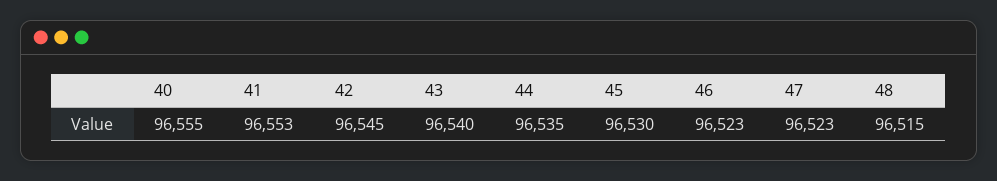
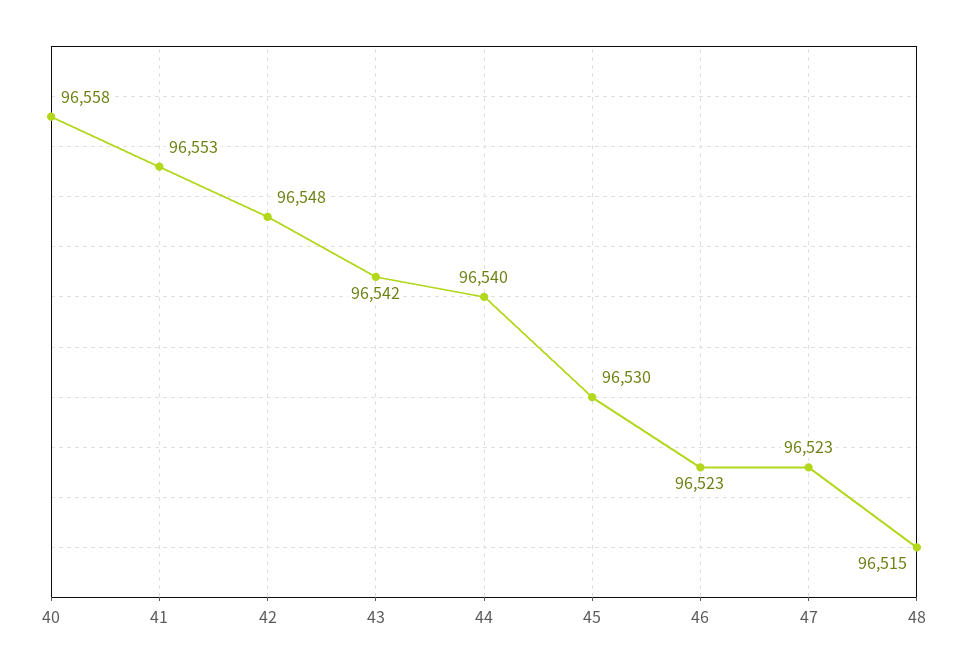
40: 96555 -> 96558
42: 96545 -> 96548
43: 96540 -> 96542
44: 96535 -> 96540

